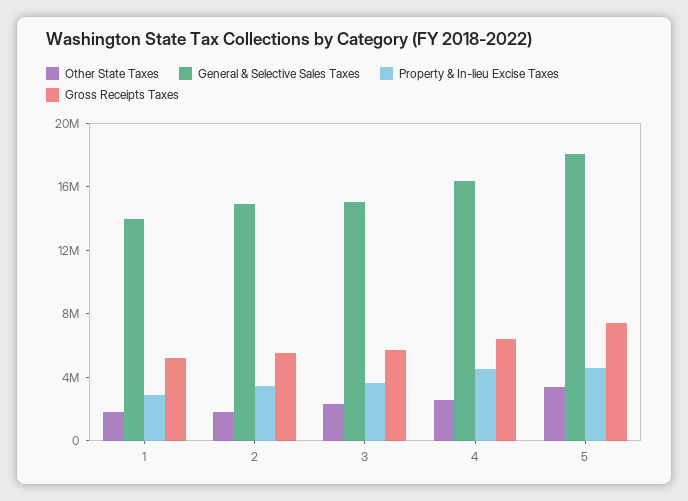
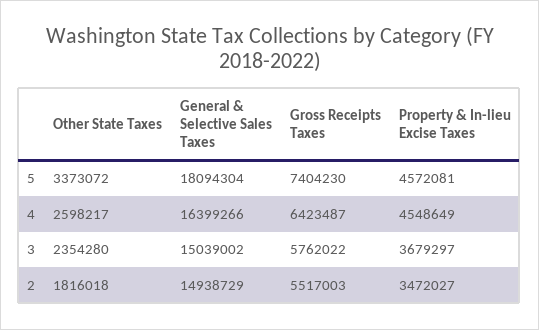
Other State Taxes, 1: 2000000 -> none
General & Selective Sales Taxes, 1: 14000000 -> none
Property & In-lieu Excise Taxes, 1: 3000000 -> none
Gross Receipts Taxes, 1: 5000000 -> none

